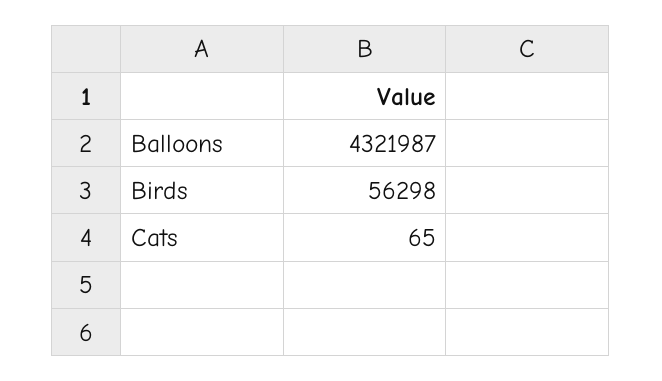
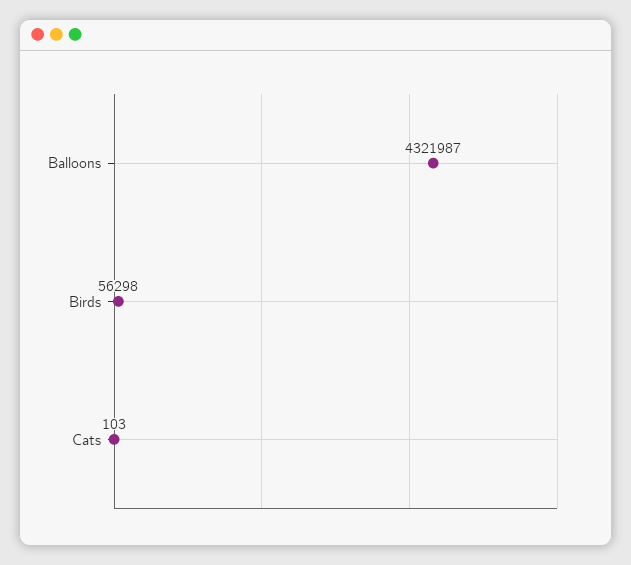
Cats: 65 -> 103

